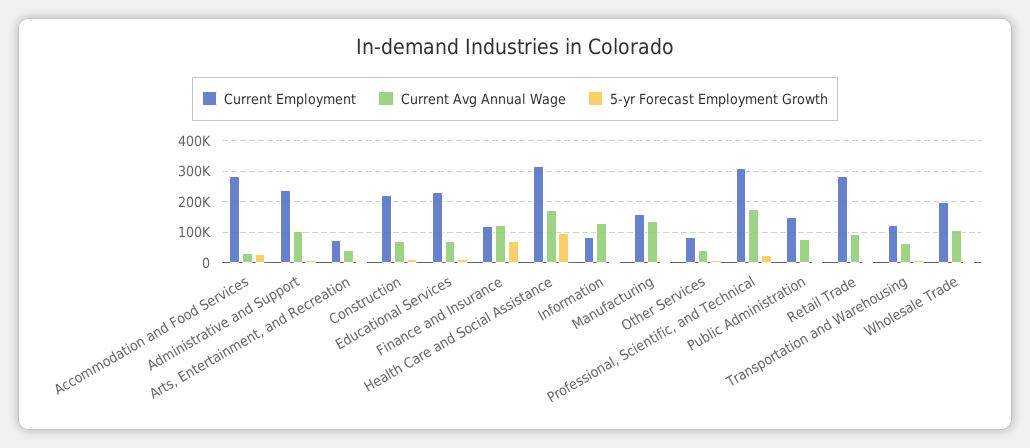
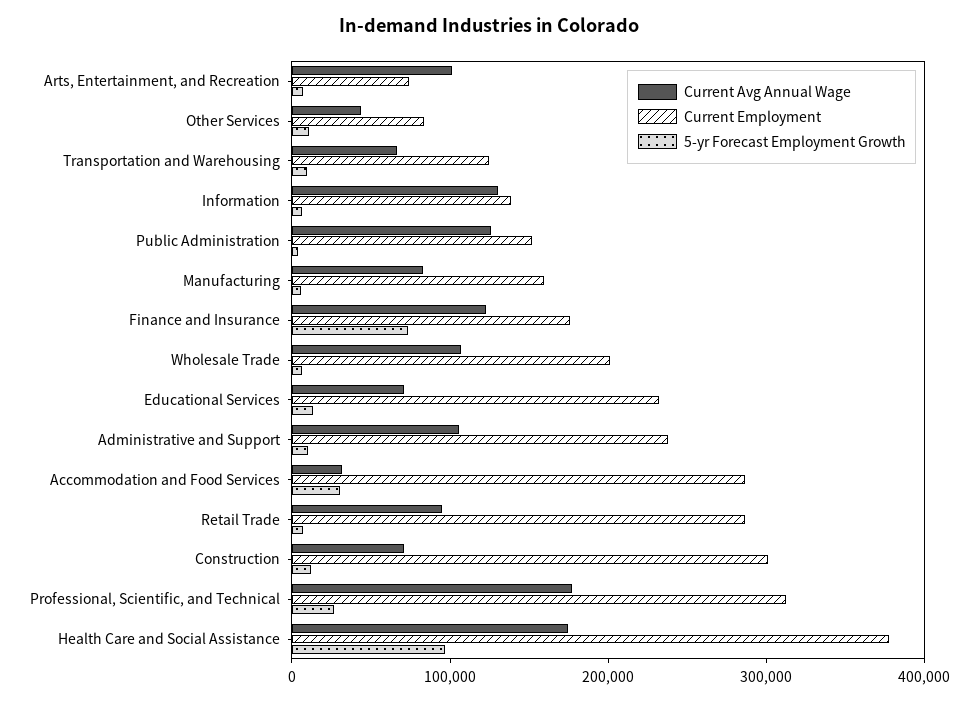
Current Avg Annual Wage, Arts, Entertainment, and Recreation: 40000 -> 100000
Current Employment, Construction: 220000 -> 300000
Current Employment, Finance and Insurance: 120000 -> 180000
Current Employment, Health Care and Social Assistance: 320000 -> 380000
Current Employment, Information: 80000 -> 140000
Current Avg Annual Wage, Manufacturing: 140000 -> 80000
Current Avg Annual Wage, Public Administration: 80000 -> 120000

